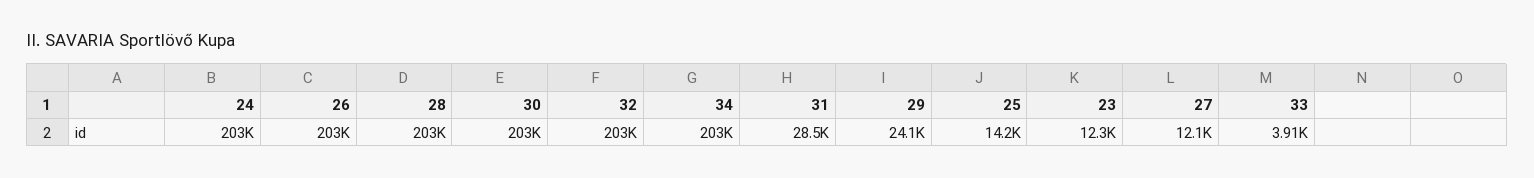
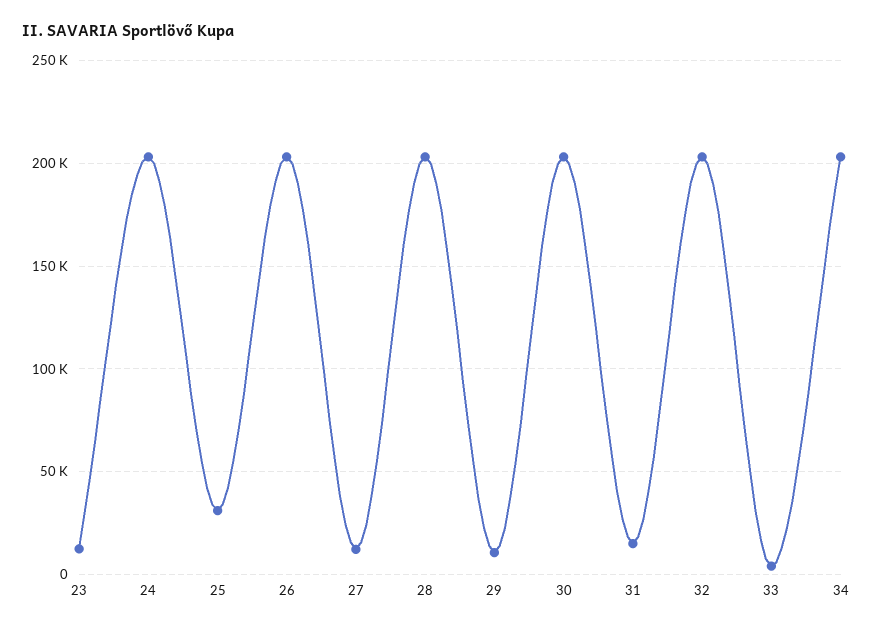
31: 28500 -> 15000
29: 24100 -> 10000
25: 14200 -> 30000

